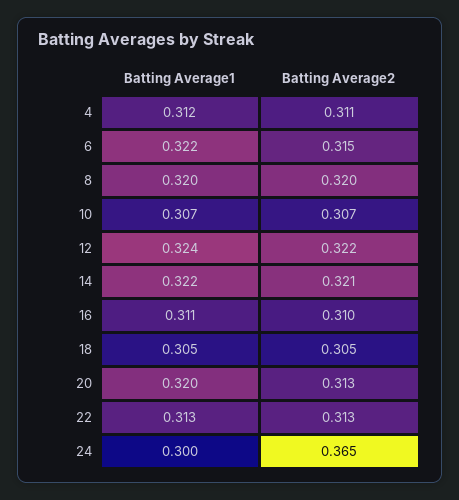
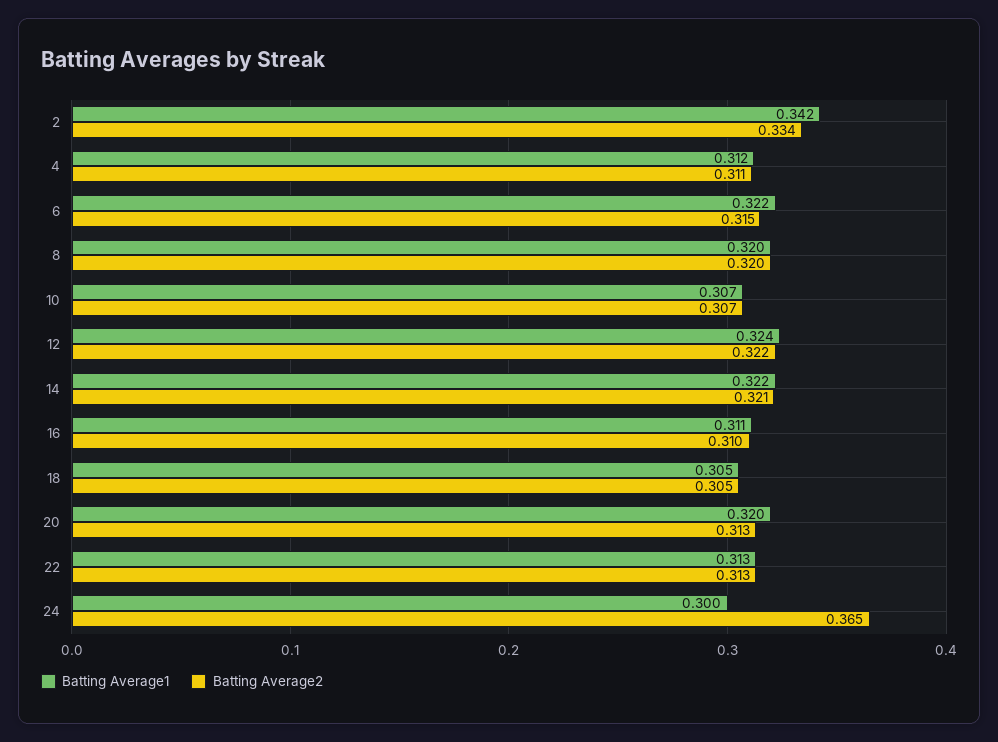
Batting Average1, 2: none -> 0.342
Batting Average2, 2: none -> 0.334

